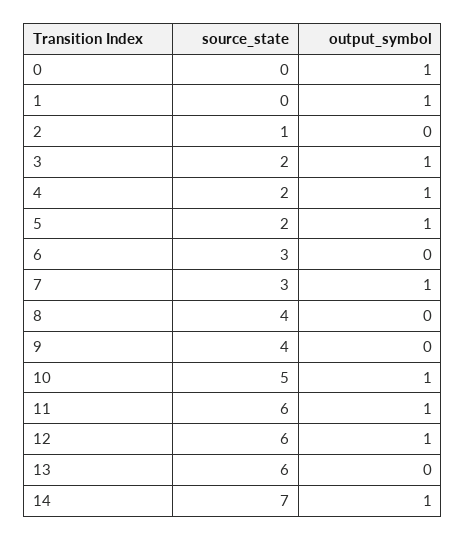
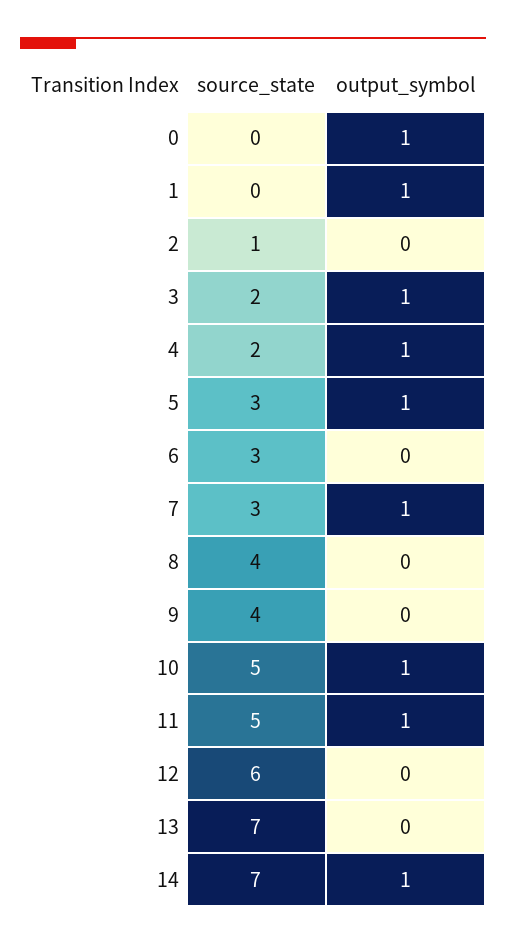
source_state, 5: 2 -> 3
source_state, 11: 6 -> 5
output_symbol, 12: 1 -> 0
source_state, 13: 6 -> 7

